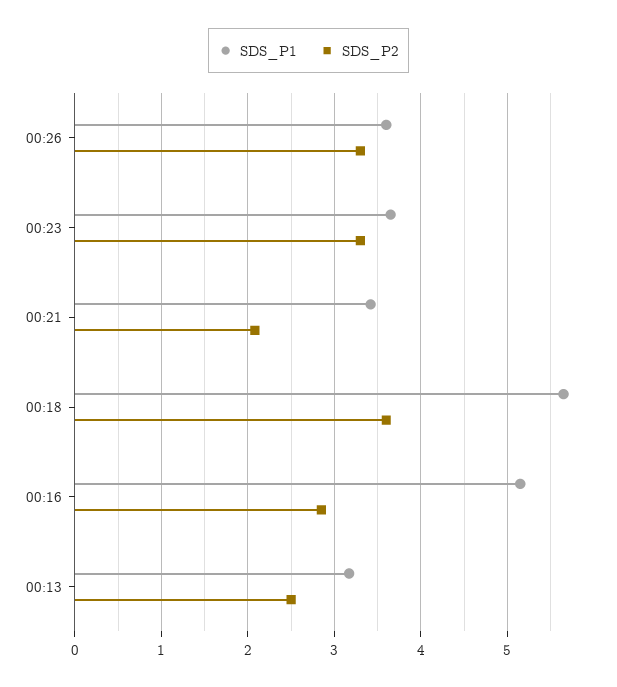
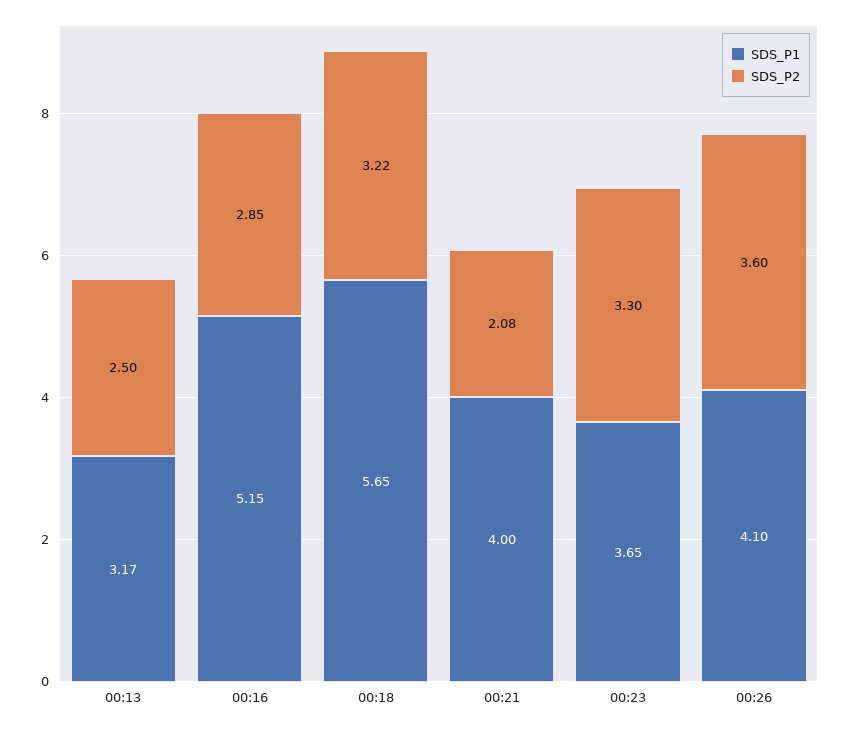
SDS_P1, 00:26: 3.6 -> 4.1
SDS_P2, 00:26: 3.3 -> 3.6
SDS_P1, 00:21: 3.4 -> 4
SDS_P2, 00:18: 3.6 -> 3.22

